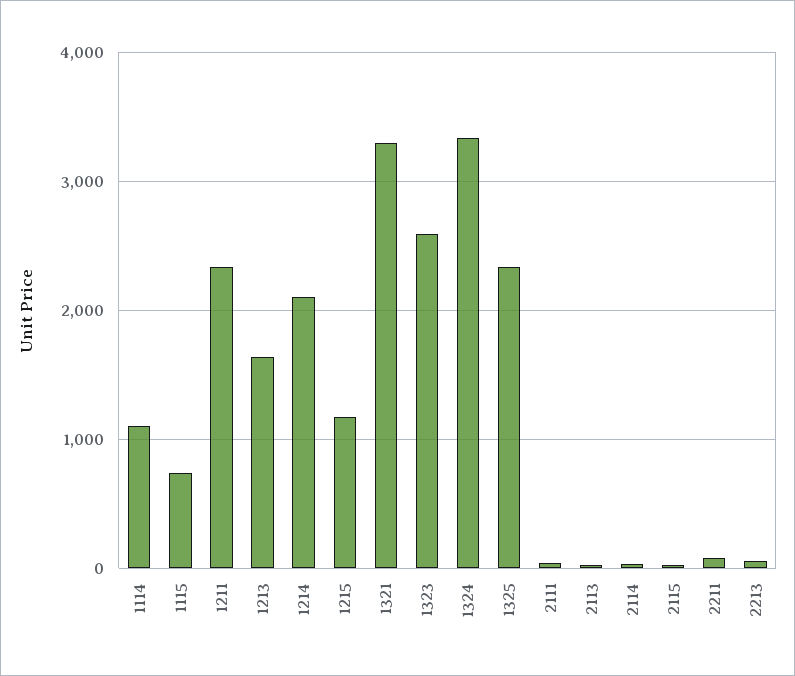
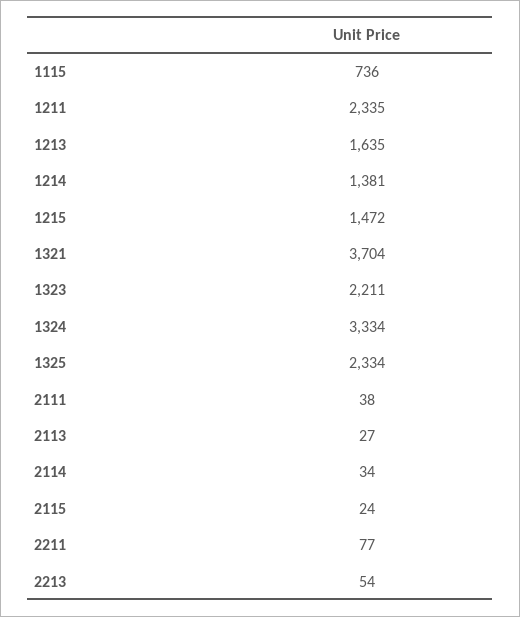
1114: 1100 -> none
1214: 2100 -> 1381
1215: 1200 -> 1472
1321: 3300 -> 3704
1323: 2600 -> 2211

